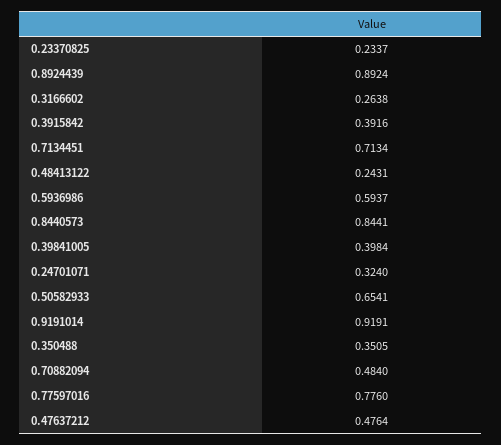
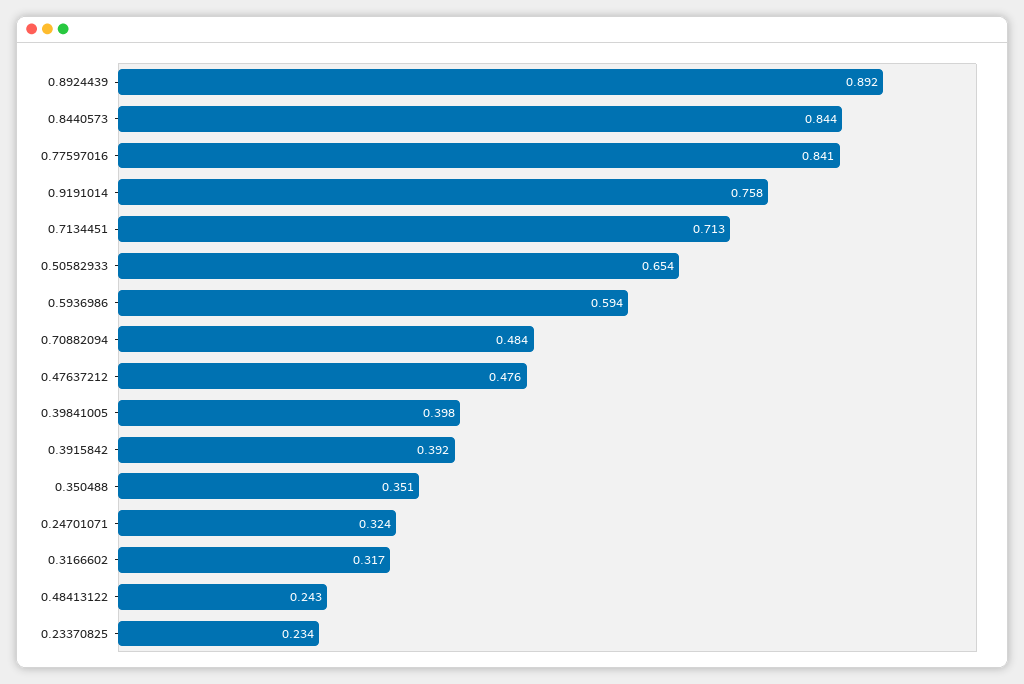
0.3166602: 0.2638 -> 0.317
0.9191014: 0.9191 -> 0.758
0.77597016: 0.776 -> 0.841

